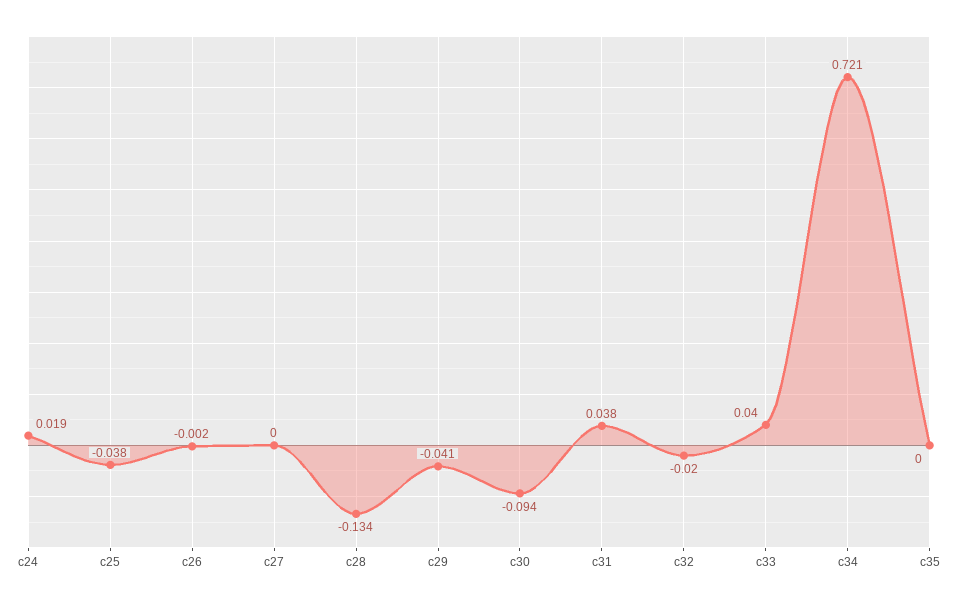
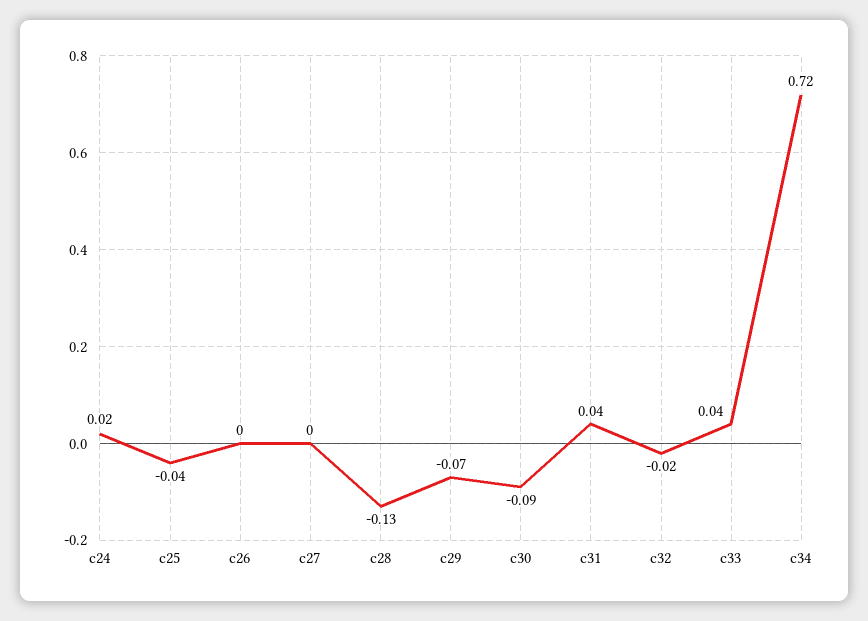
c29: -0.041 -> -0.07
c35: 0 -> none

